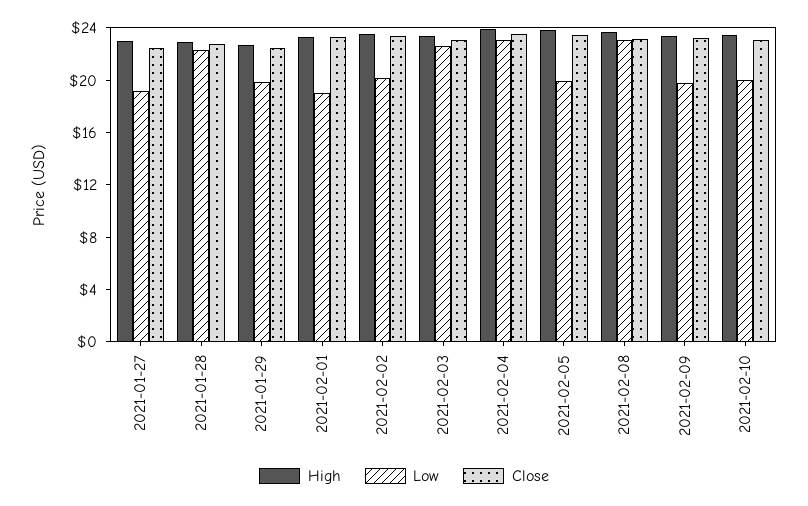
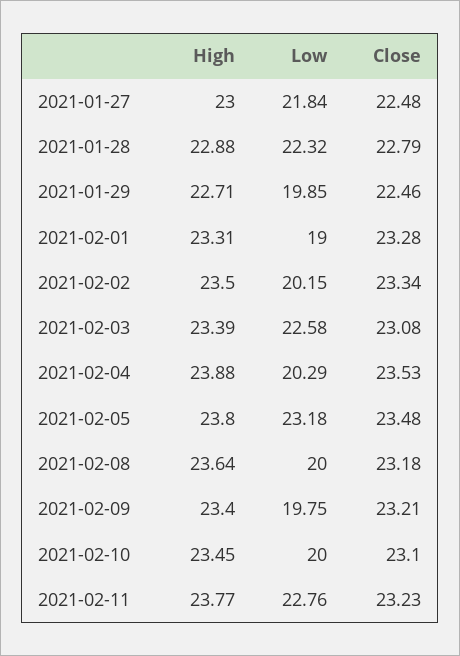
Low, 2021-01-27: 19 -> 21.84
Low, 2021-02-04: 23 -> 20.29
Low, 2021-02-05: 20 -> 23.18
Low, 2021-02-08: 23 -> 20
High, 2021-02-11: none -> 23.77
Low, 2021-02-11: none -> 22.76
Close, 2021-02-11: none -> 23.23

